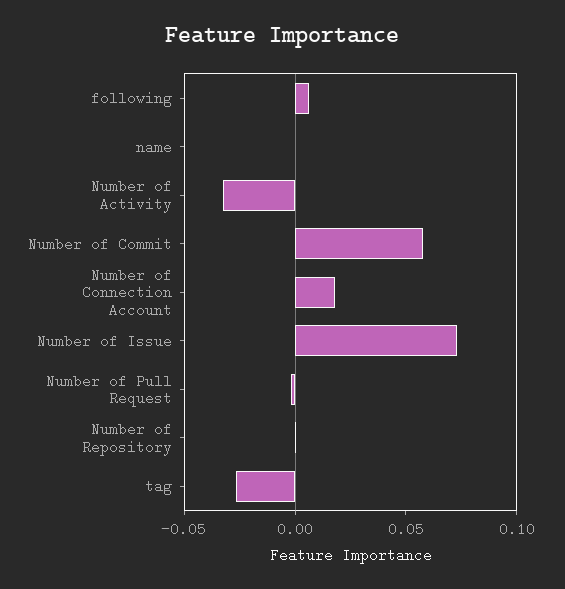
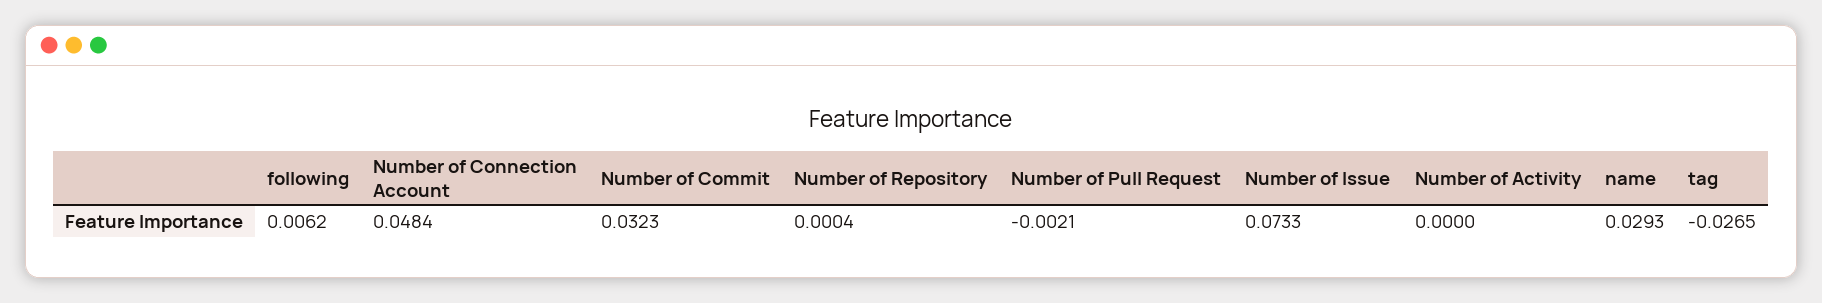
name: 0 -> 0.0293
Number of Activity: -0.03 -> 0
Number of Commit: 0.06 -> 0.0323
Number of Connection Account: 0.02 -> 0.0484

